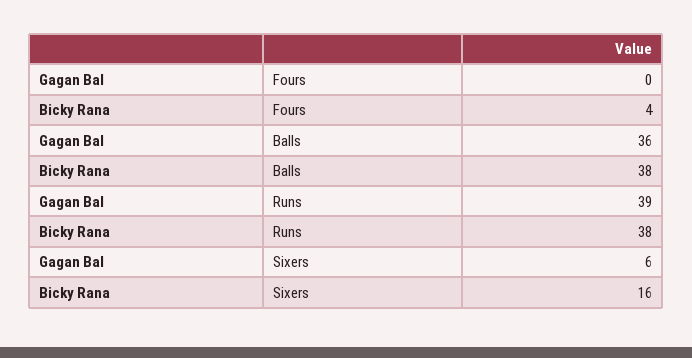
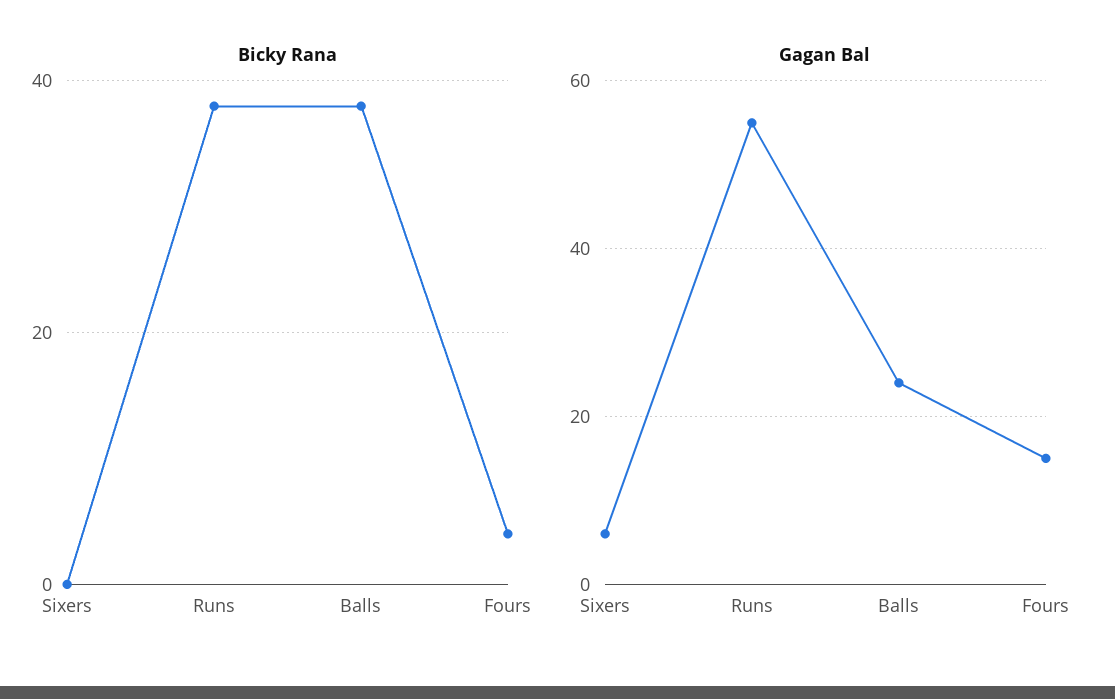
Gagan Bal, Fours: 0 -> 15
Gagan Bal, Balls: 36 -> 25
Gagan Bal, Runs: 39 -> 55
Bicky Rana, Sixers: 16 -> 0

